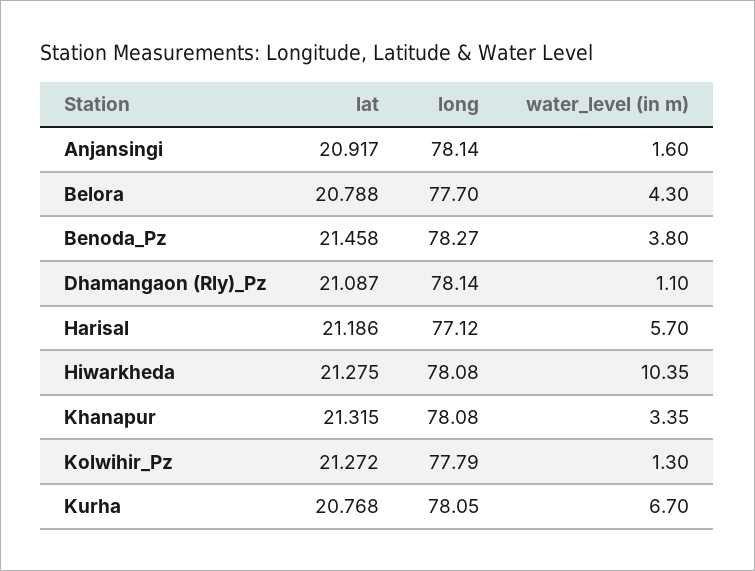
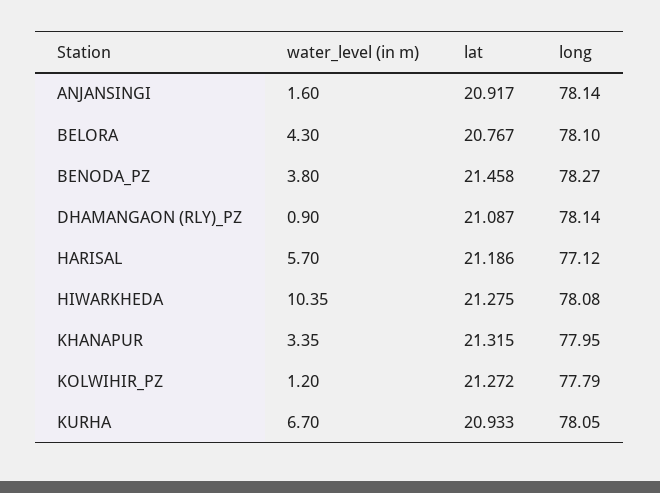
lat, Belora: 20.788 -> 20.767
long, Belora: 77.7 -> 78.1
water_level (in m), Dhamangaon (Rly)_Pz: 1.1 -> 0.9
long, Khanapur: 78.08 -> 77.95
water_level (in m), Kolwihir_Pz: 1.3 -> 1.2
lat, Kurha: 20.768 -> 20.933

